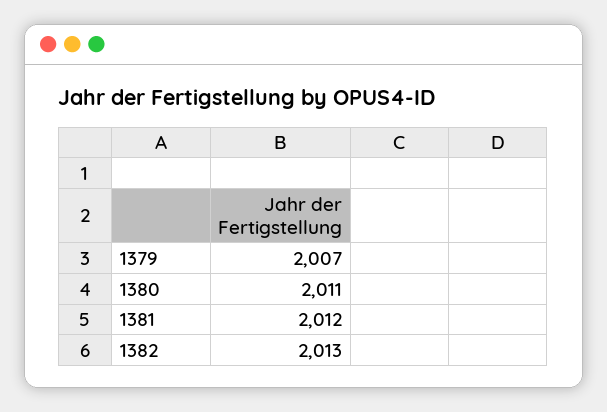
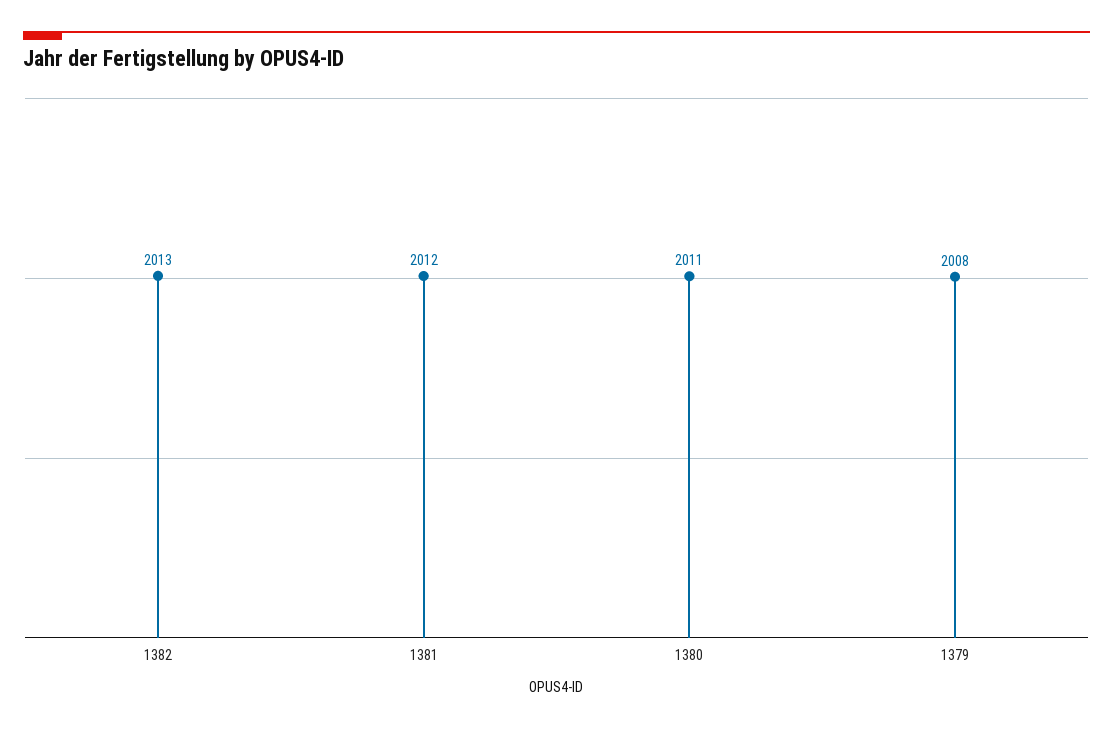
1379: 2007 -> 2008

